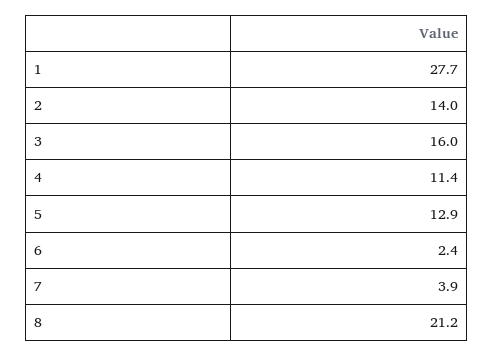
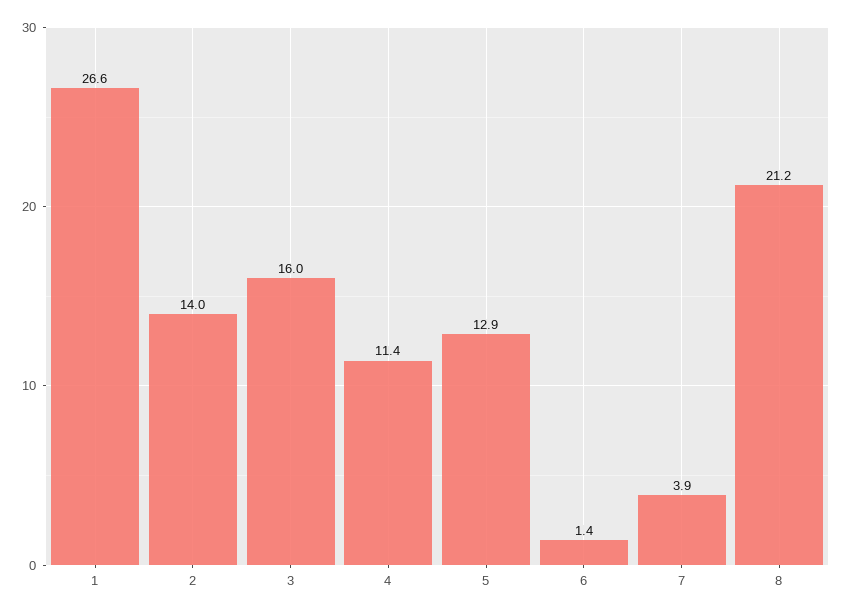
1: 27.7 -> 26.6
6: 2.4 -> 1.4

